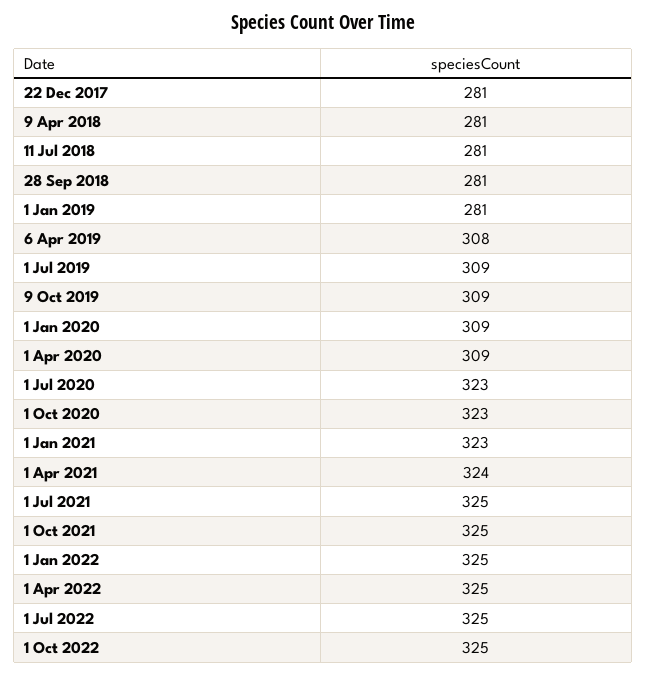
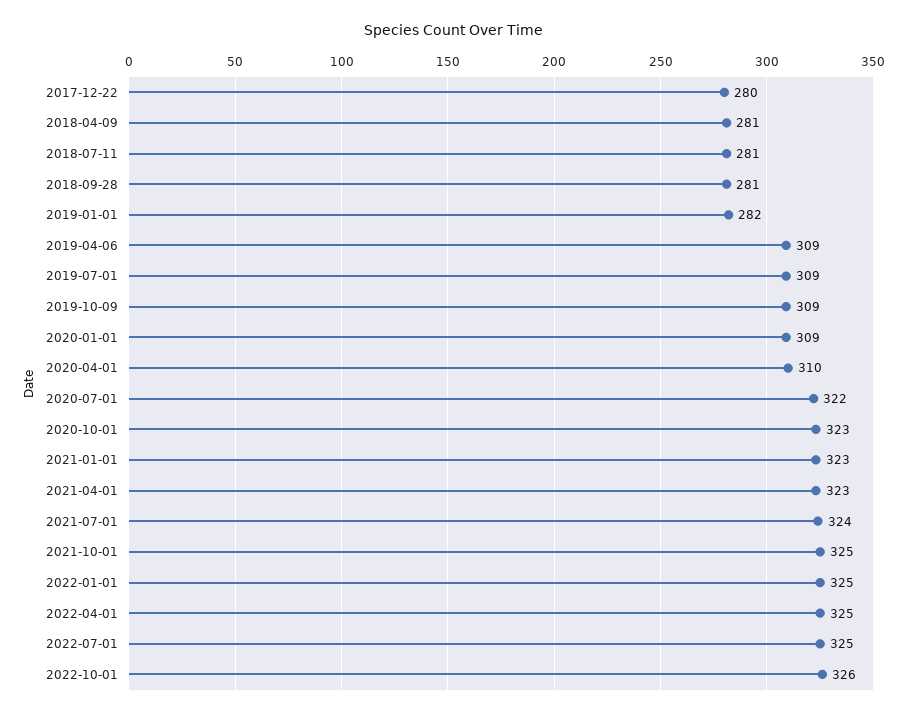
22 Dec 2017: 281 -> 280
1 Jan 2019: 281 -> 282
6 Apr 2019: 308 -> 309
1 Apr 2020: 309 -> 310
1 Jul 2020: 323 -> 322
1 Apr 2021: 324 -> 323
1 Jul 2021: 325 -> 324
1 Oct 2022: 325 -> 326

